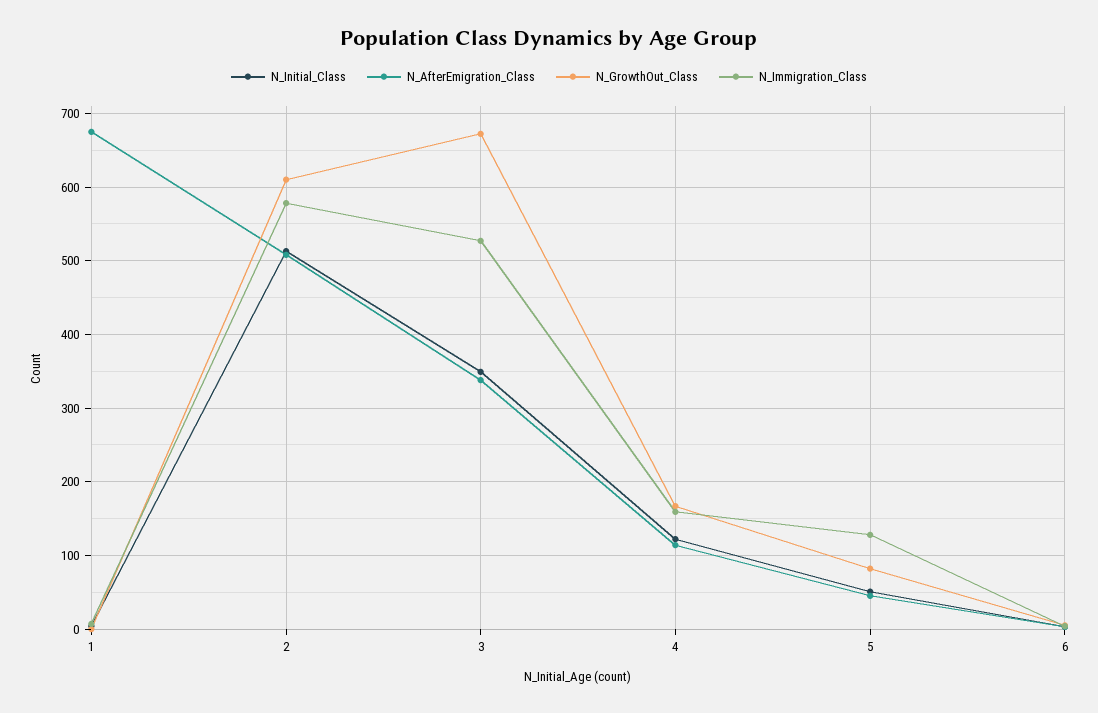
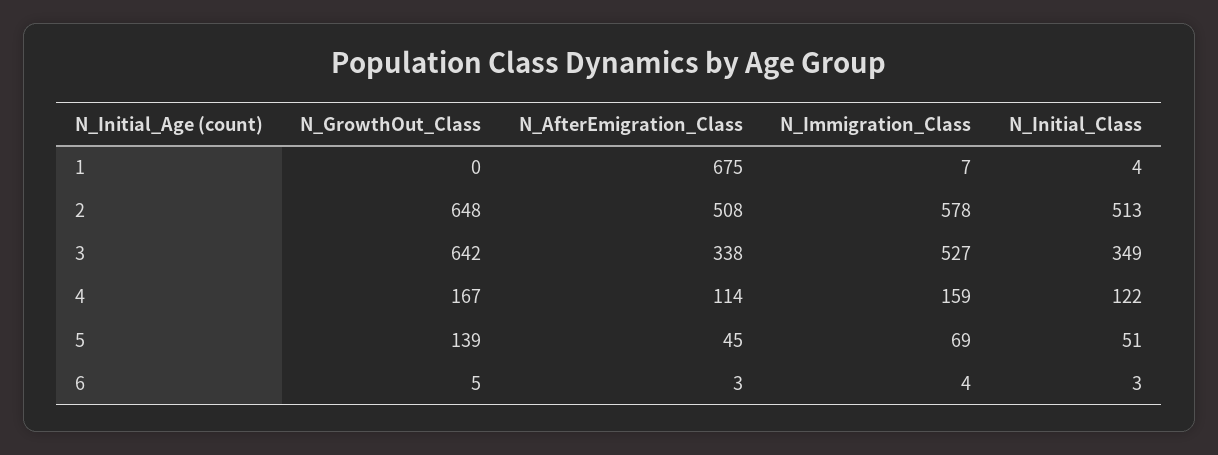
N_GrowthOut_Class, 2: 610 -> 648
N_GrowthOut_Class, 3: 670 -> 642
N_GrowthOut_Class, 5: 80 -> 139
N_Immigration_Class, 5: 130 -> 69

